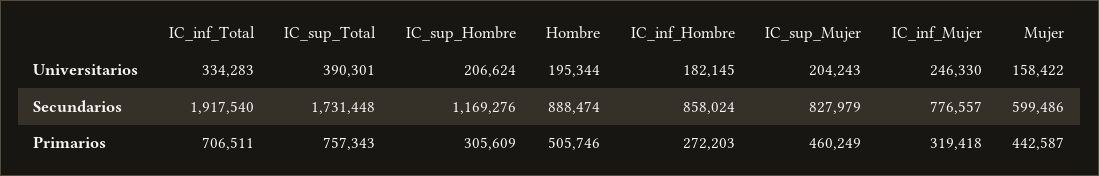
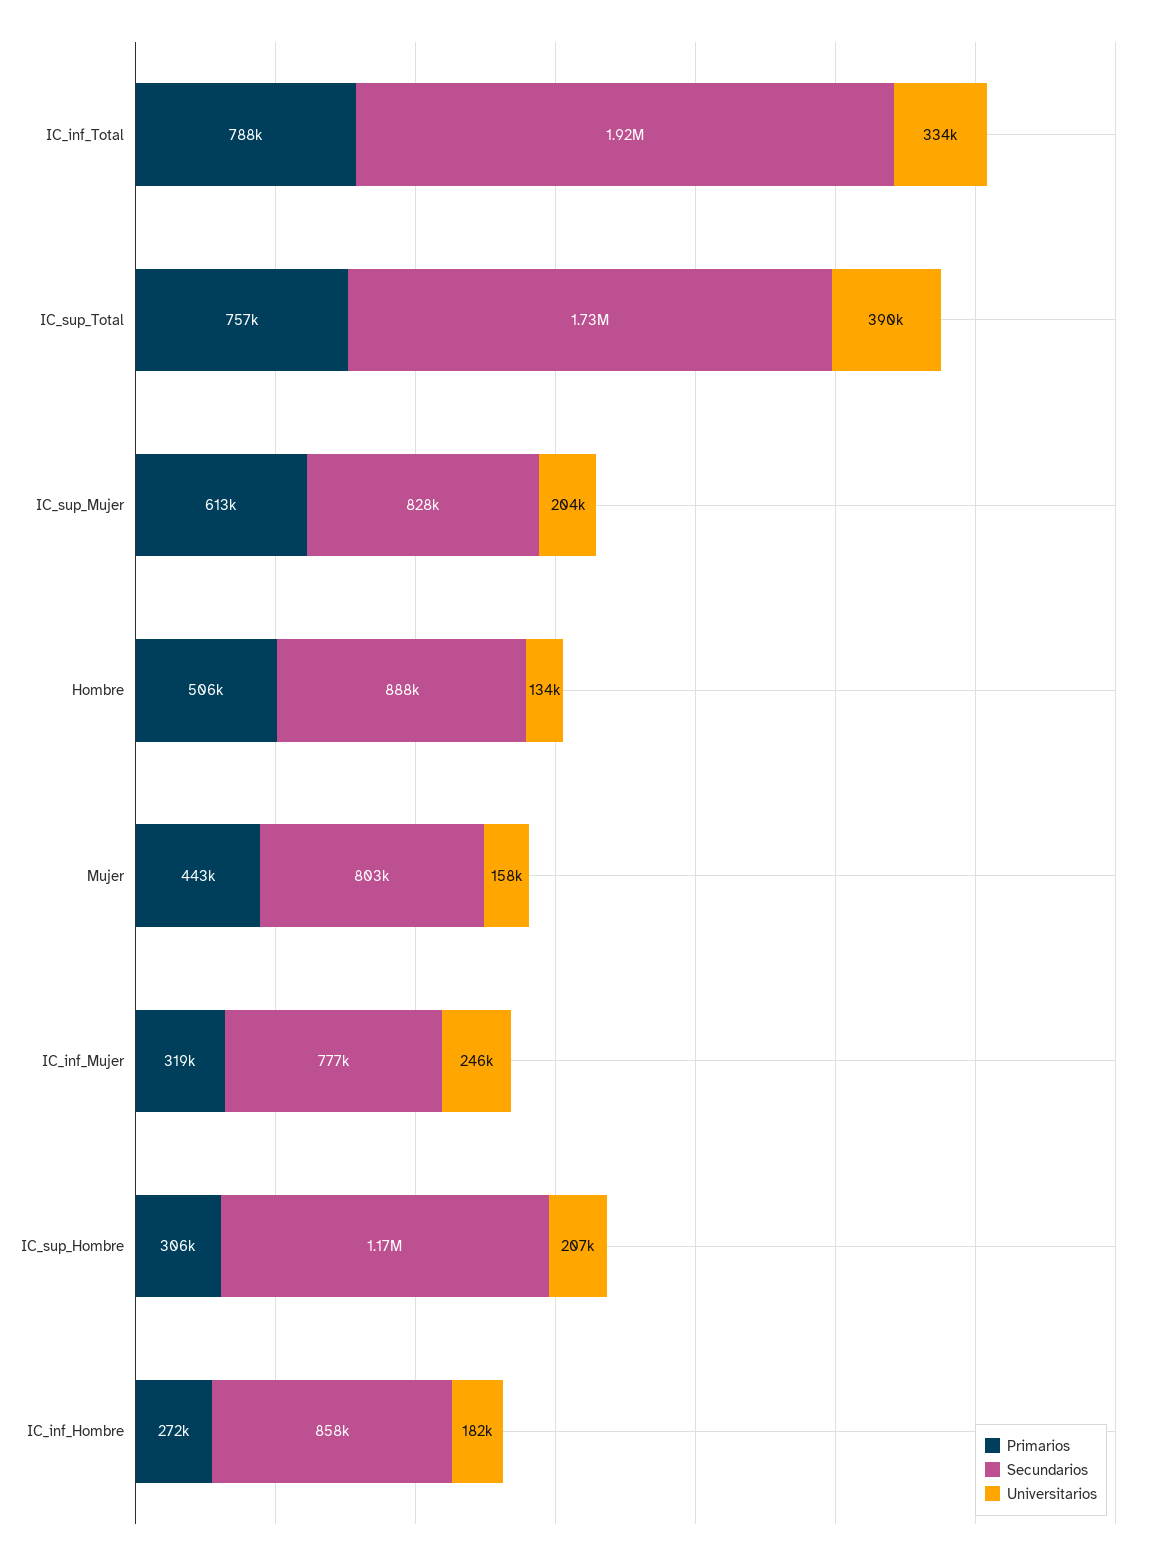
Universitarios, Hombre: 195344 -> 134000
Secundarios, Mujer: 599486 -> 803000
Primarios, IC_inf_Total: 706511 -> 788000
Primarios, IC_sup_Mujer: 460249 -> 613000

